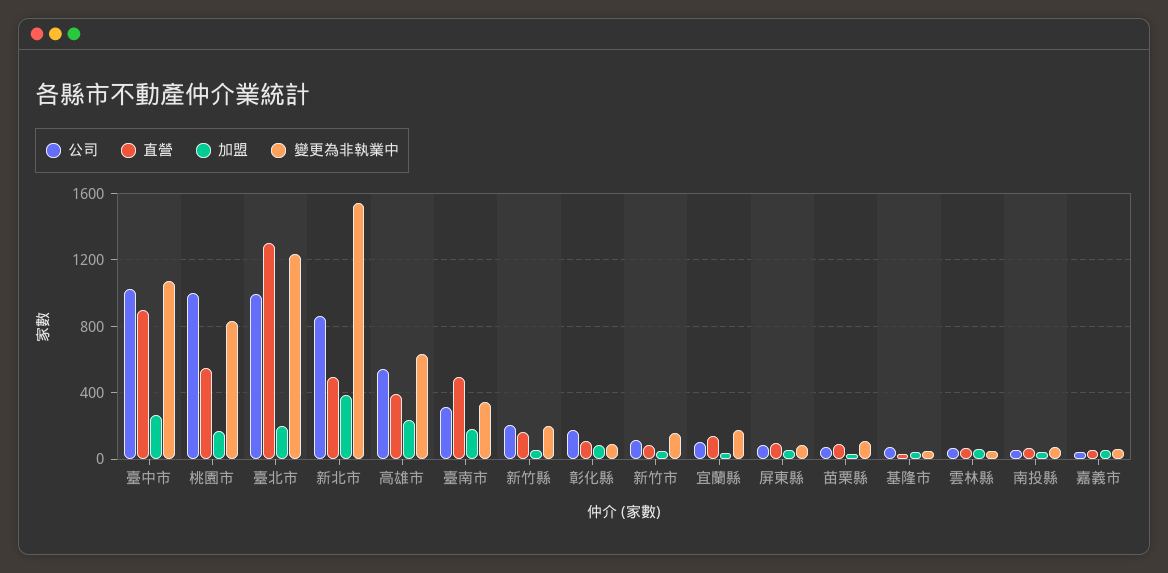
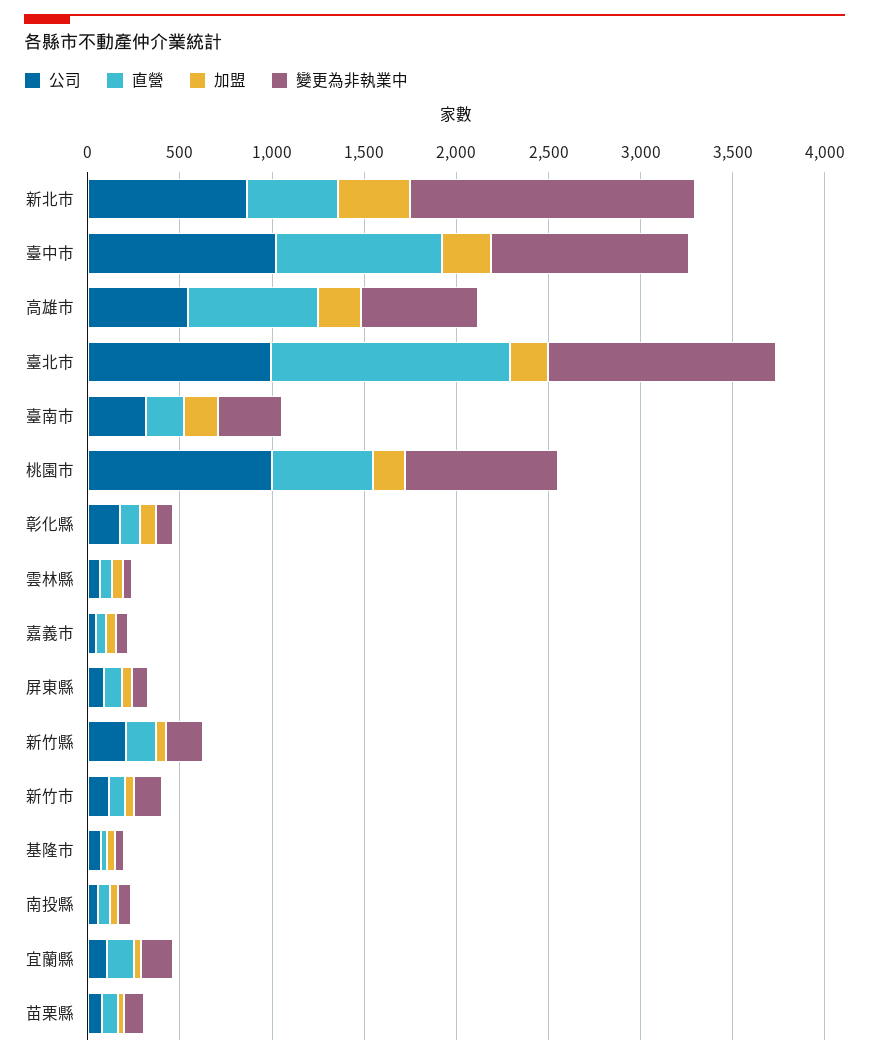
直營, 高雄市: 400 -> 700
直營, 臺南市: 500 -> 200

